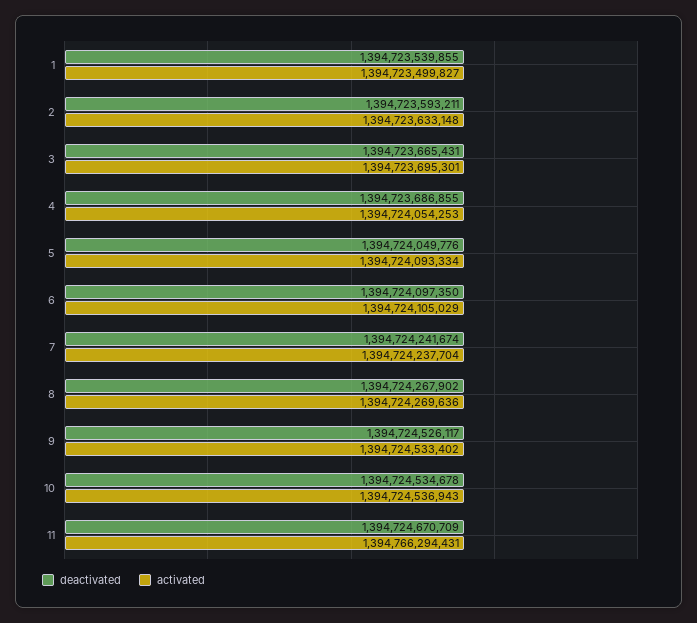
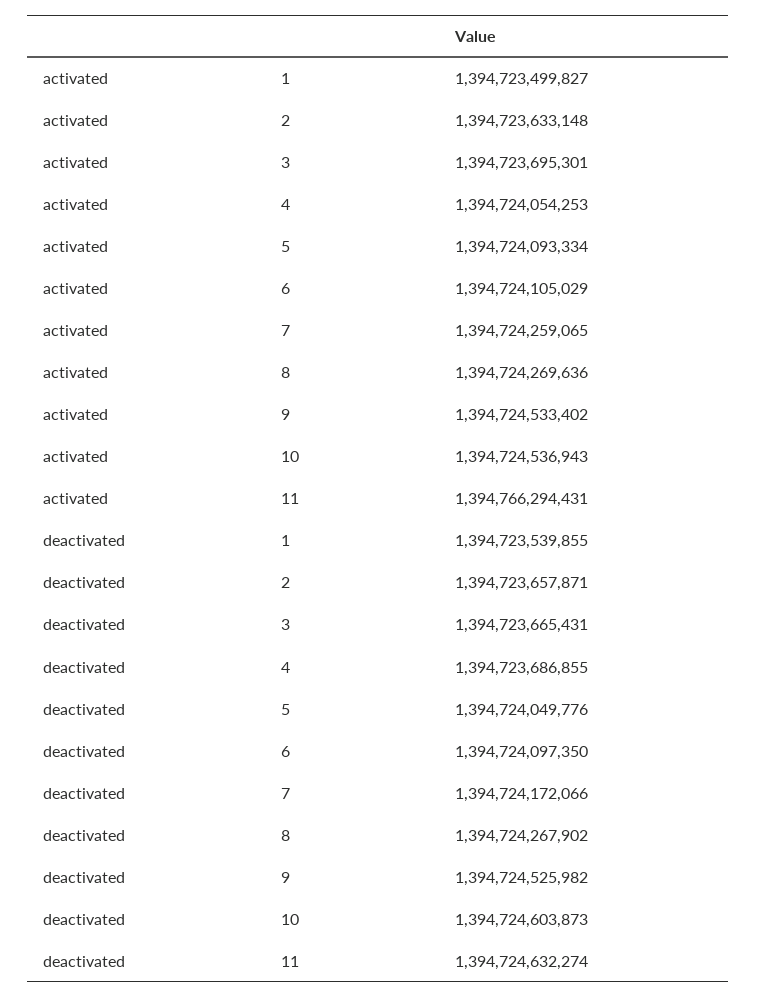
deactivated, 2: 1394723593211 -> 1394723657871
deactivated, 7: 1394724241674 -> 1394724172066
activated, 7: 1394724237704 -> 1394724259065
deactivated, 9: 1394724526117 -> 1394724525982
deactivated, 10: 1394724534678 -> 1394724603873
deactivated, 11: 1394724670709 -> 1394724632274

